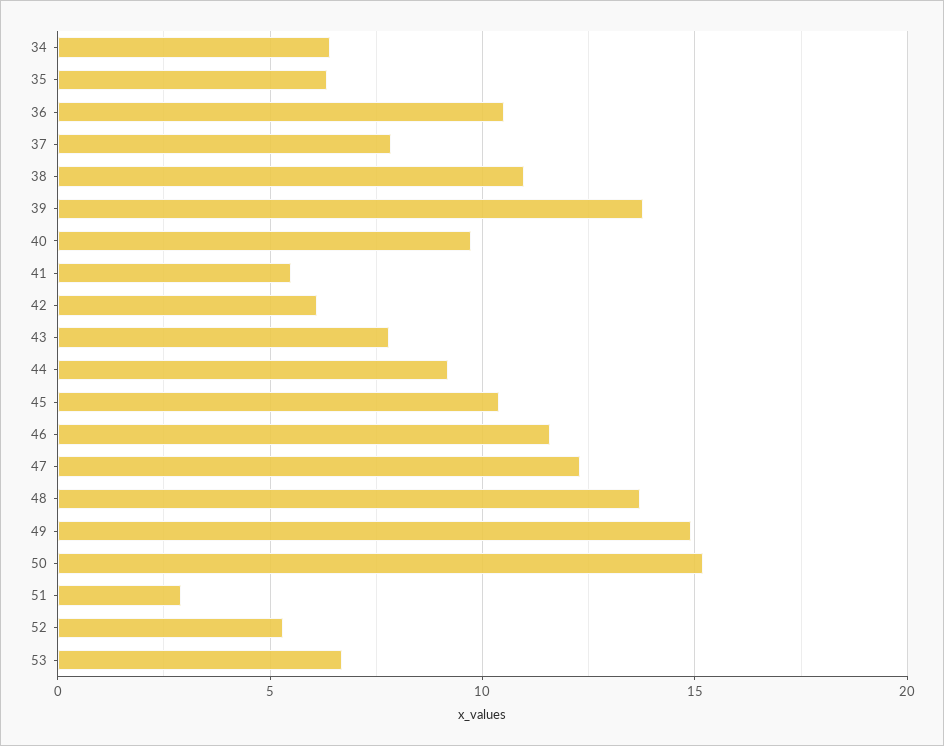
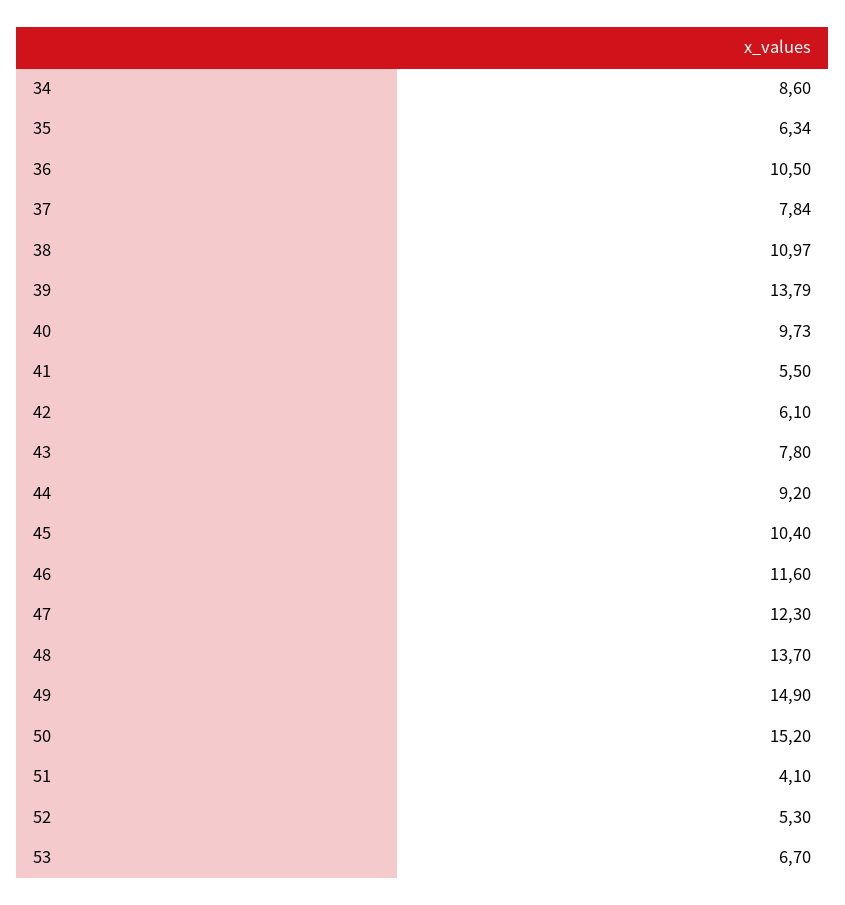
34: 6.5 -> 8.6
51: 3 -> 4.1

